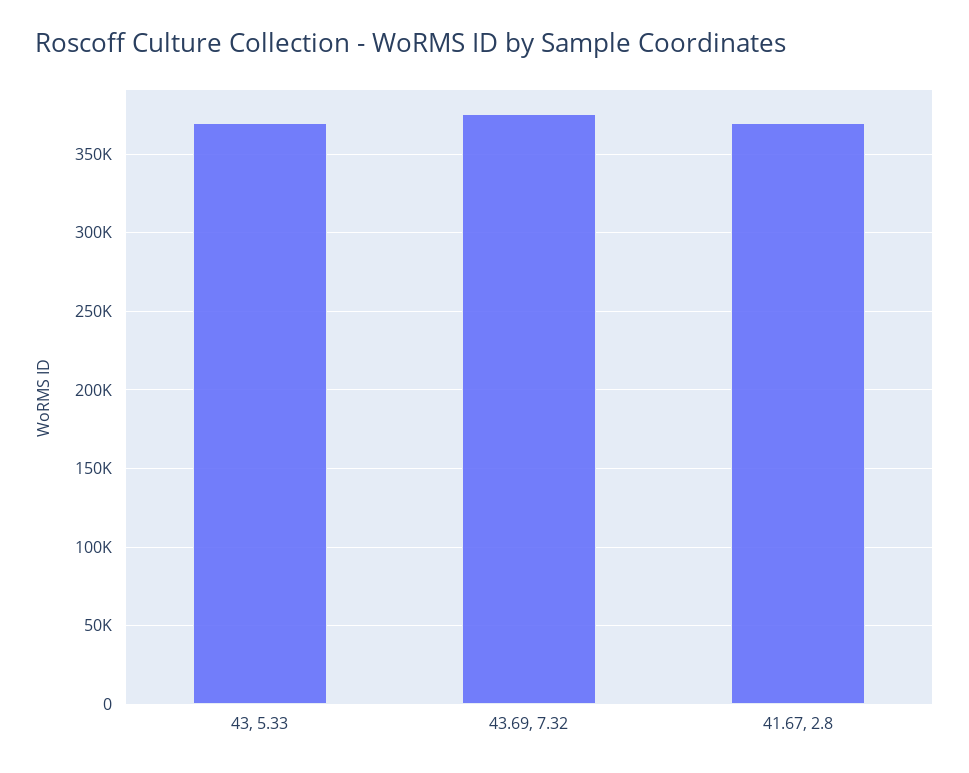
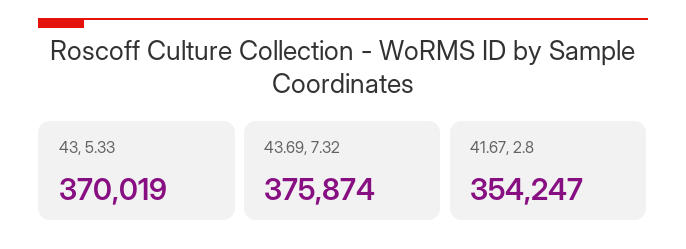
41.67, 2.8: 370000 -> 354247

